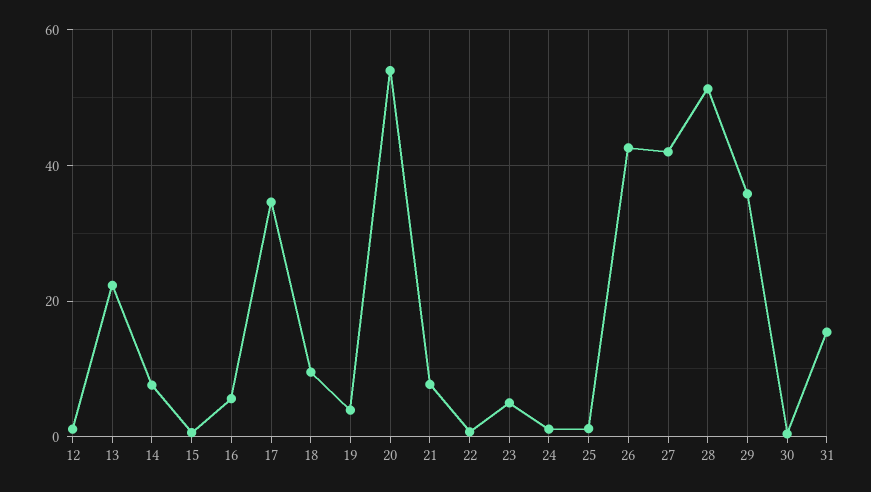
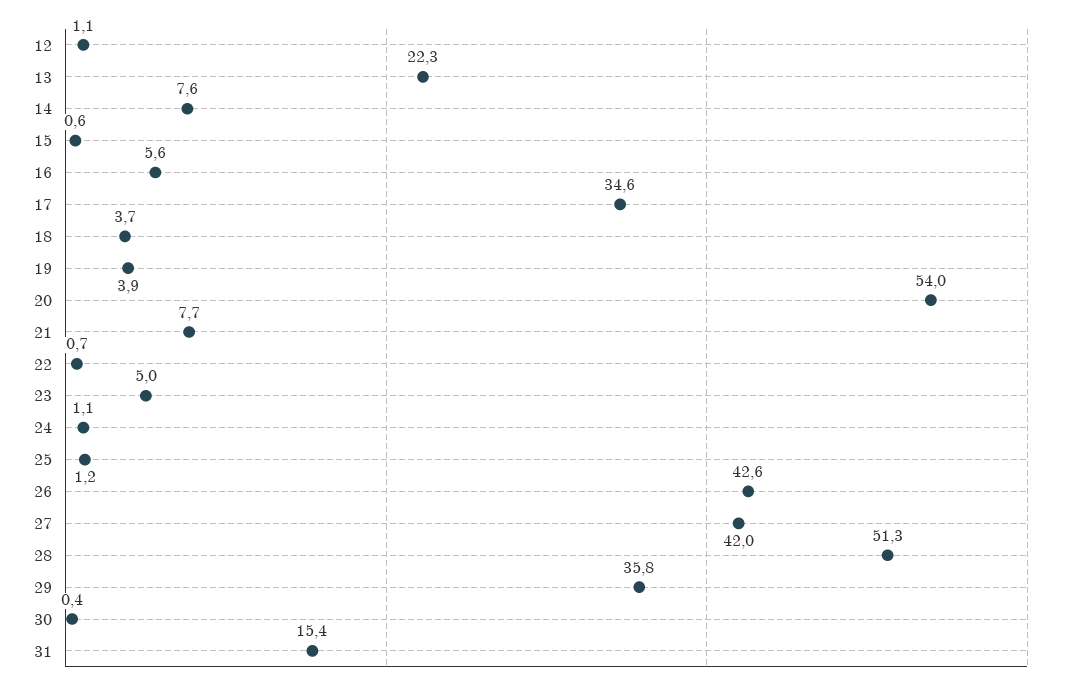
18: 10 -> 3.7

